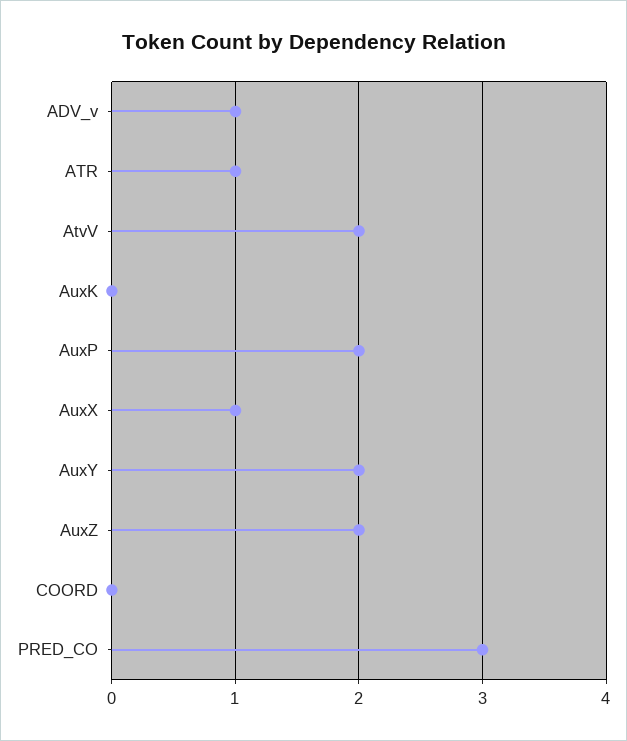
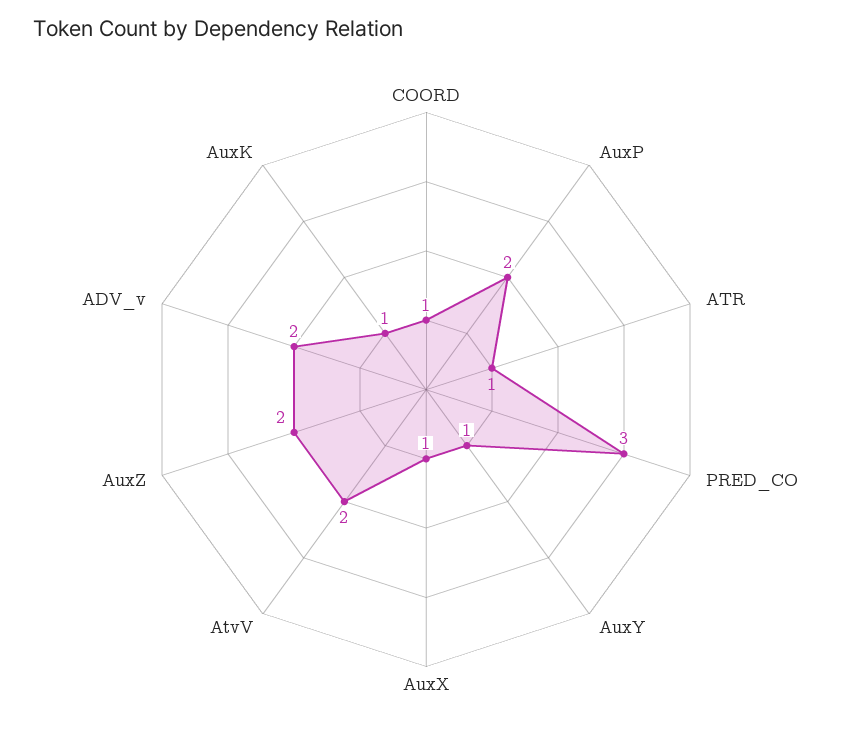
ADV_v: 1 -> 2
AuxK: 0 -> 1
AuxY: 2 -> 1
COORD: 0 -> 1

